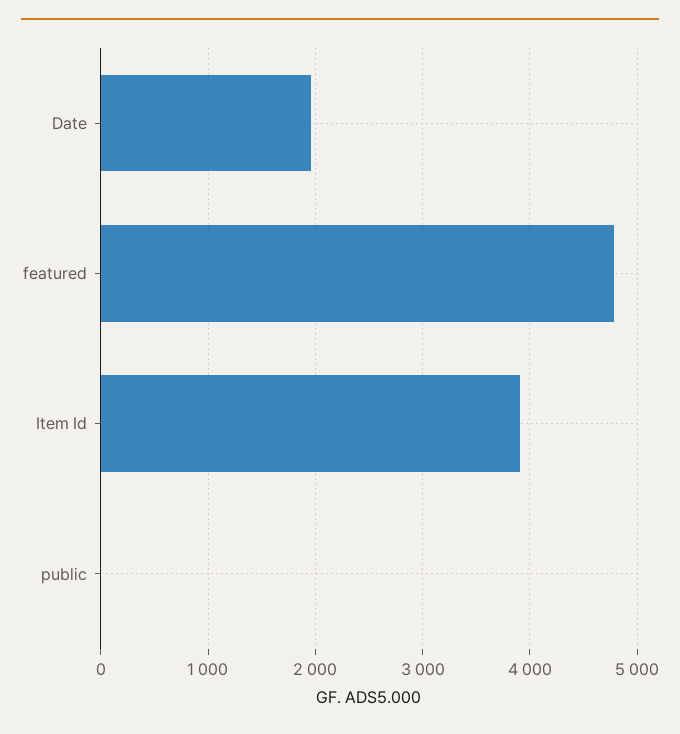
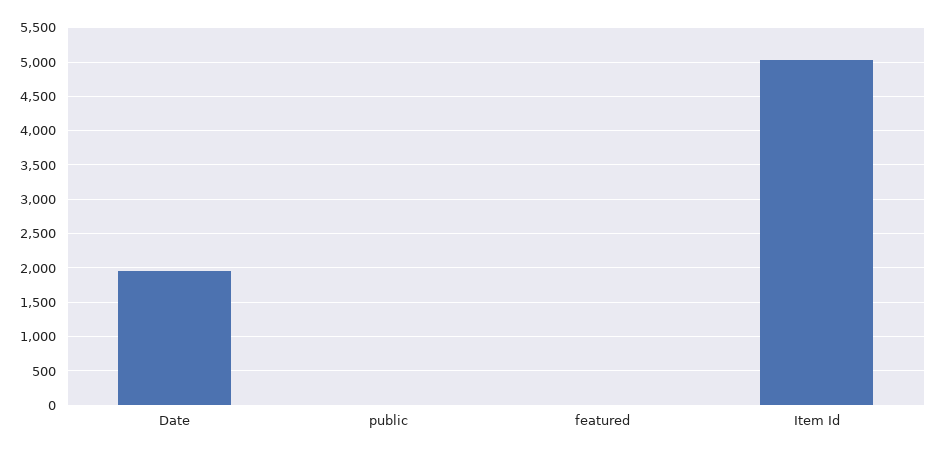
featured: 4800 -> 0
Item Id: 3900 -> 5000

